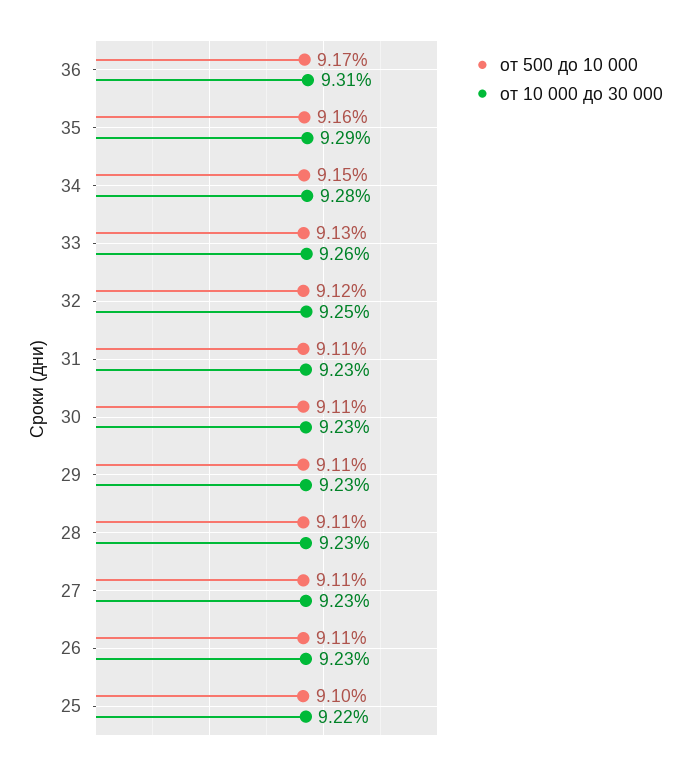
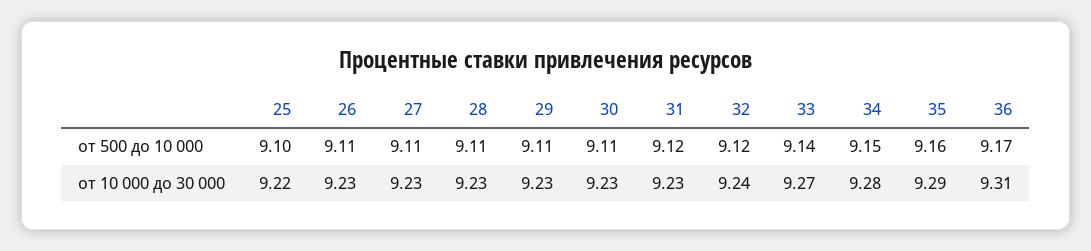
от 500 до 10 000, 33: 9.13 -> 9.14
от 10 000 до 30 000, 33: 9.26 -> 9.27
от 10 000 до 30 000, 32: 9.25 -> 9.24
от 500 до 10 000, 31: 9.11 -> 9.12

